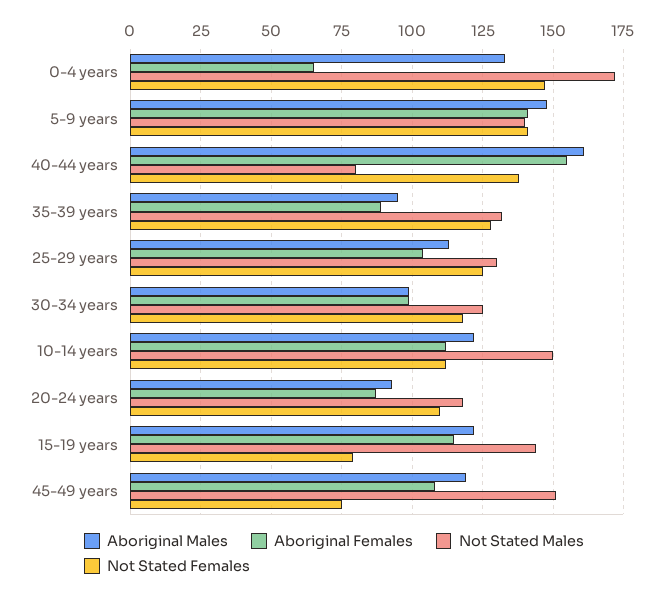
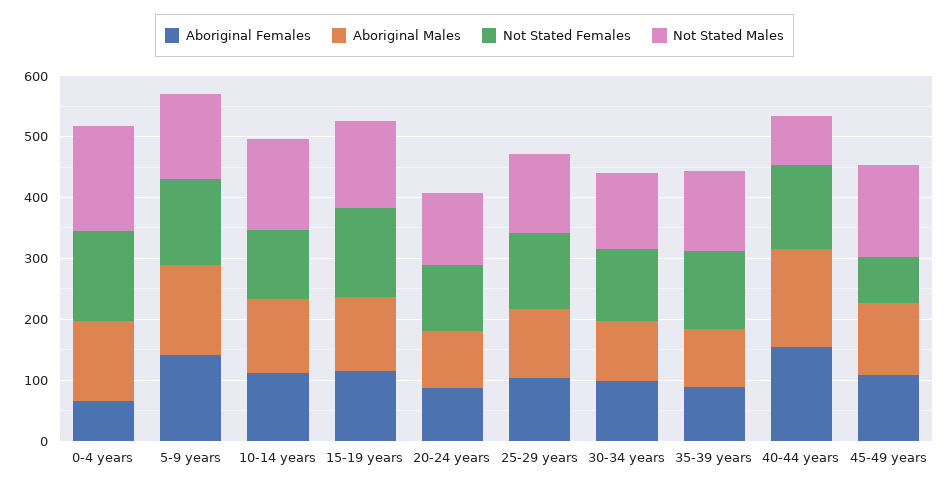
Not Stated Females, 15-19 years: 80 -> 140

